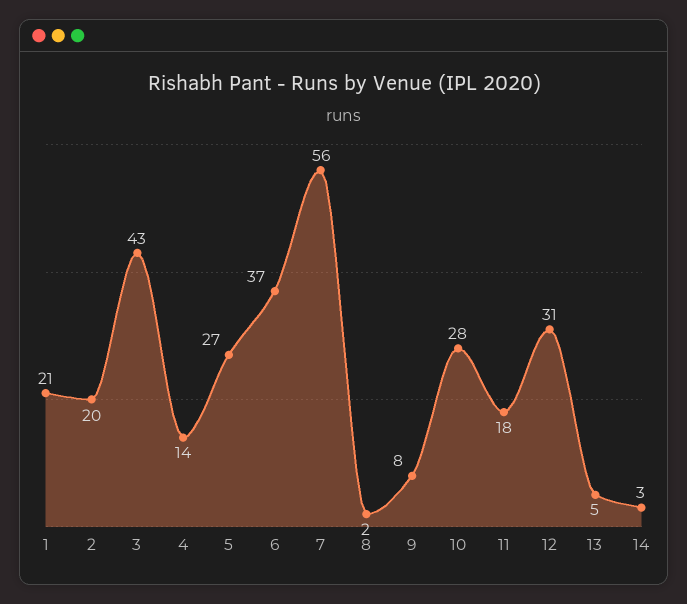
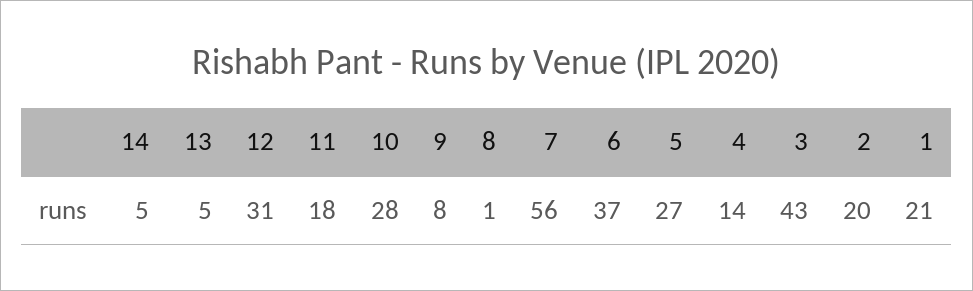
8: 2 -> 1
14: 3 -> 5

